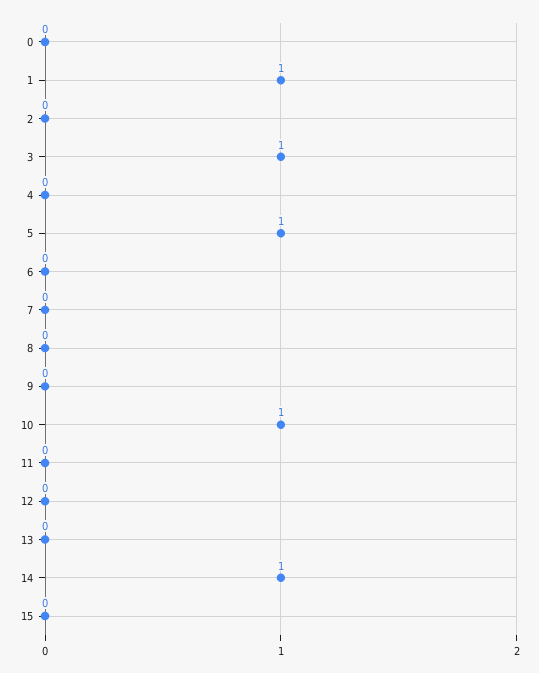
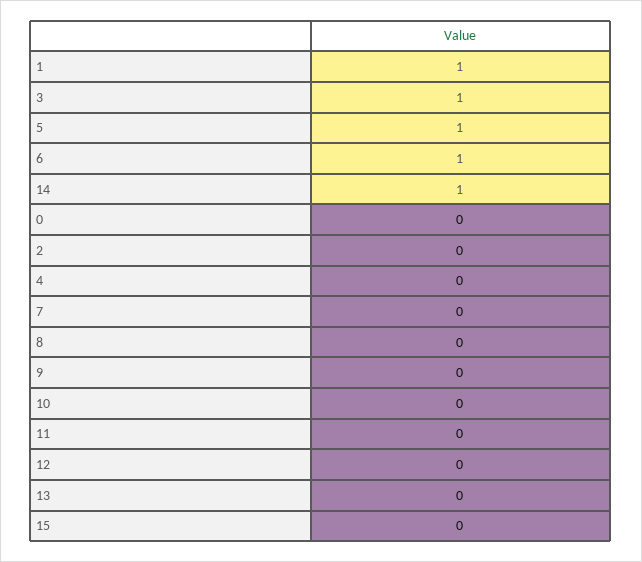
6: 0 -> 1
10: 1 -> 0

